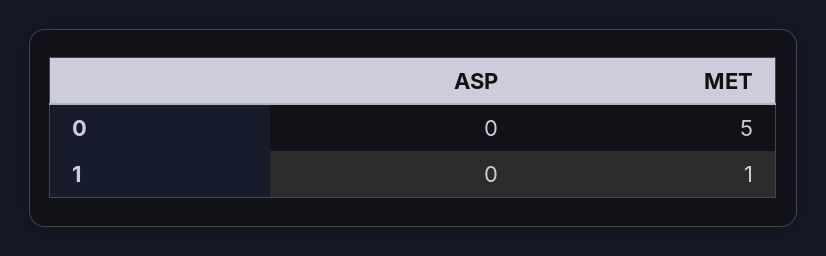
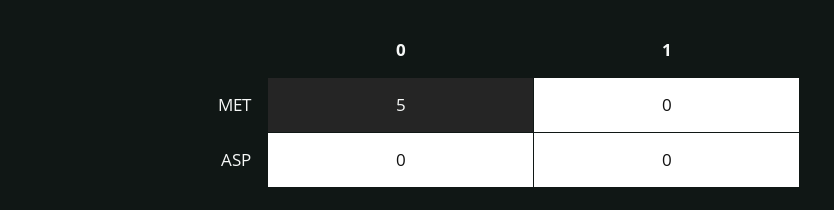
MET, 1: 1 -> 0

